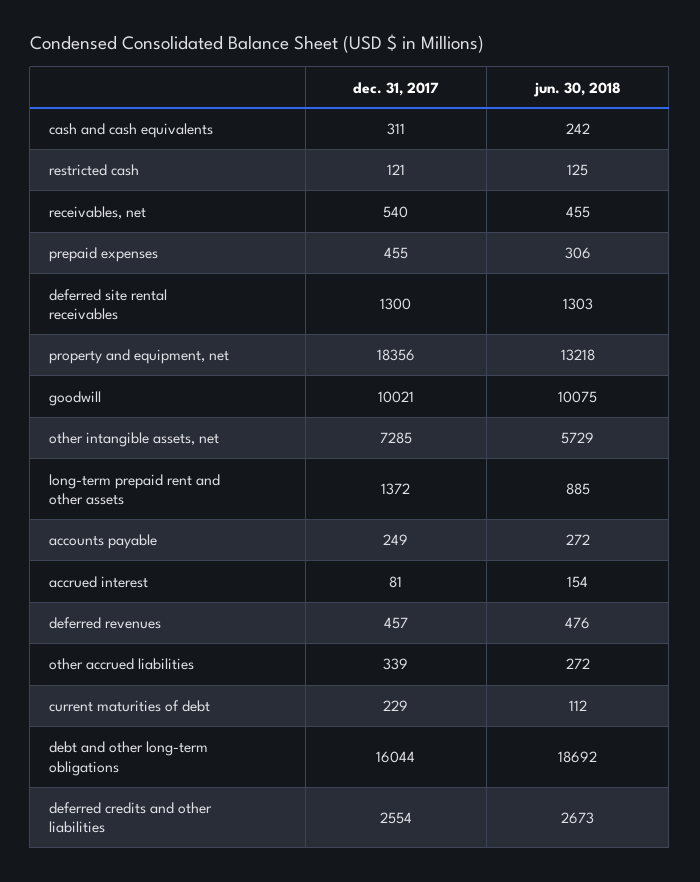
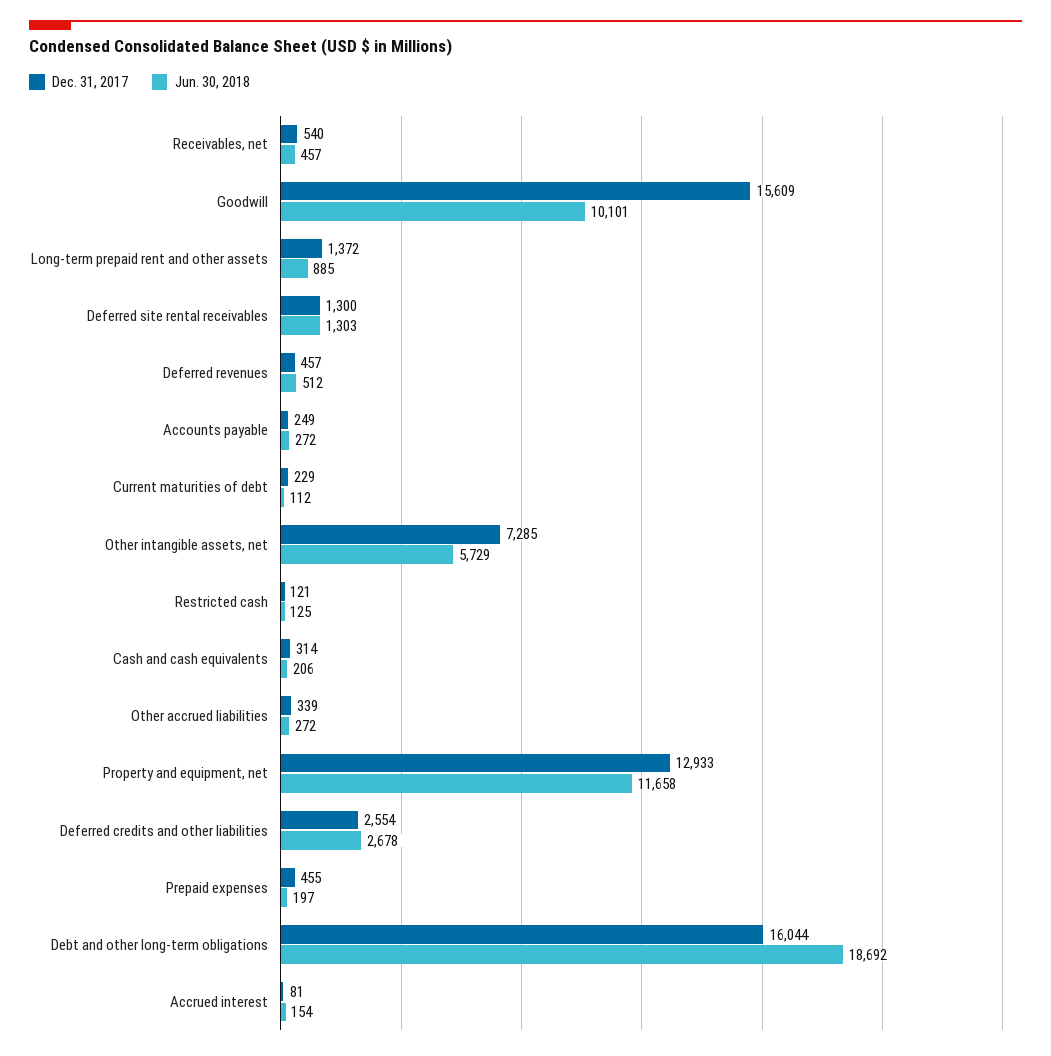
dec. 31, 2017, cash and cash equivalents: 311 -> 314
jun. 30, 2018, cash and cash equivalents: 242 -> 206
jun. 30, 2018, receivables, net: 455 -> 457
jun. 30, 2018, prepaid expenses: 306 -> 197
dec. 31, 2017, property and equipment, net: 18356 -> 12933
jun. 30, 2018, property and equipment, net: 13218 -> 11658
dec. 31, 2017, goodwill: 10021 -> 15609
jun. 30, 2018, goodwill: 10075 -> 10101
jun. 30, 2018, deferred revenues: 476 -> 512
jun. 30, 2018, deferred credits and other liabilities: 2673 -> 2678

